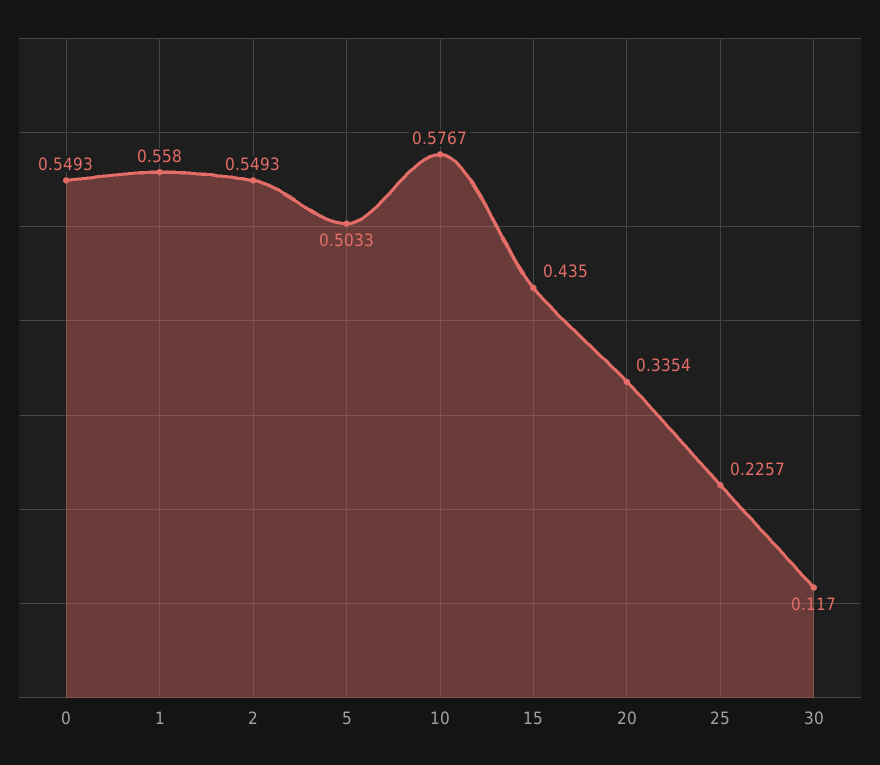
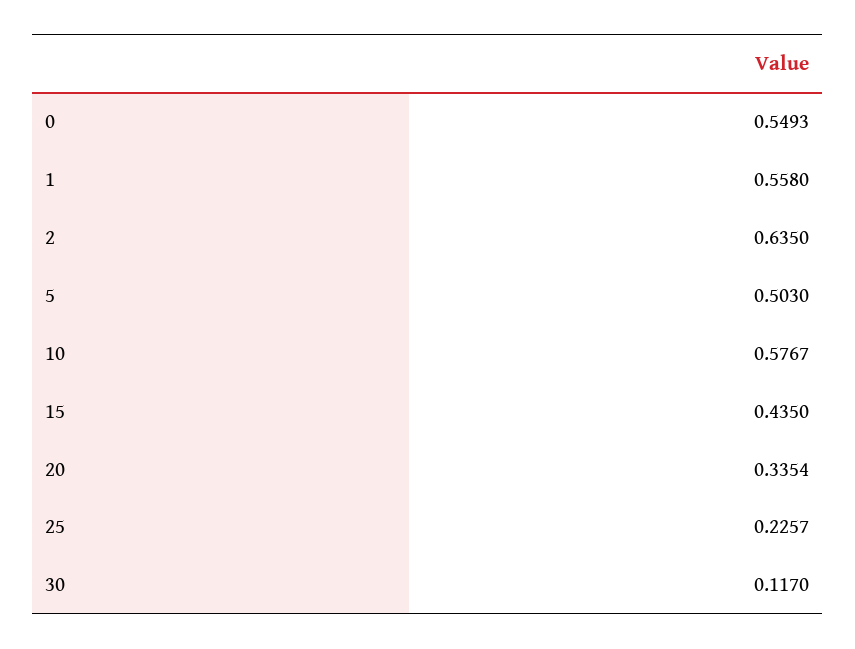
2: 0.5493 -> 0.635
5: 0.5033 -> 0.503

